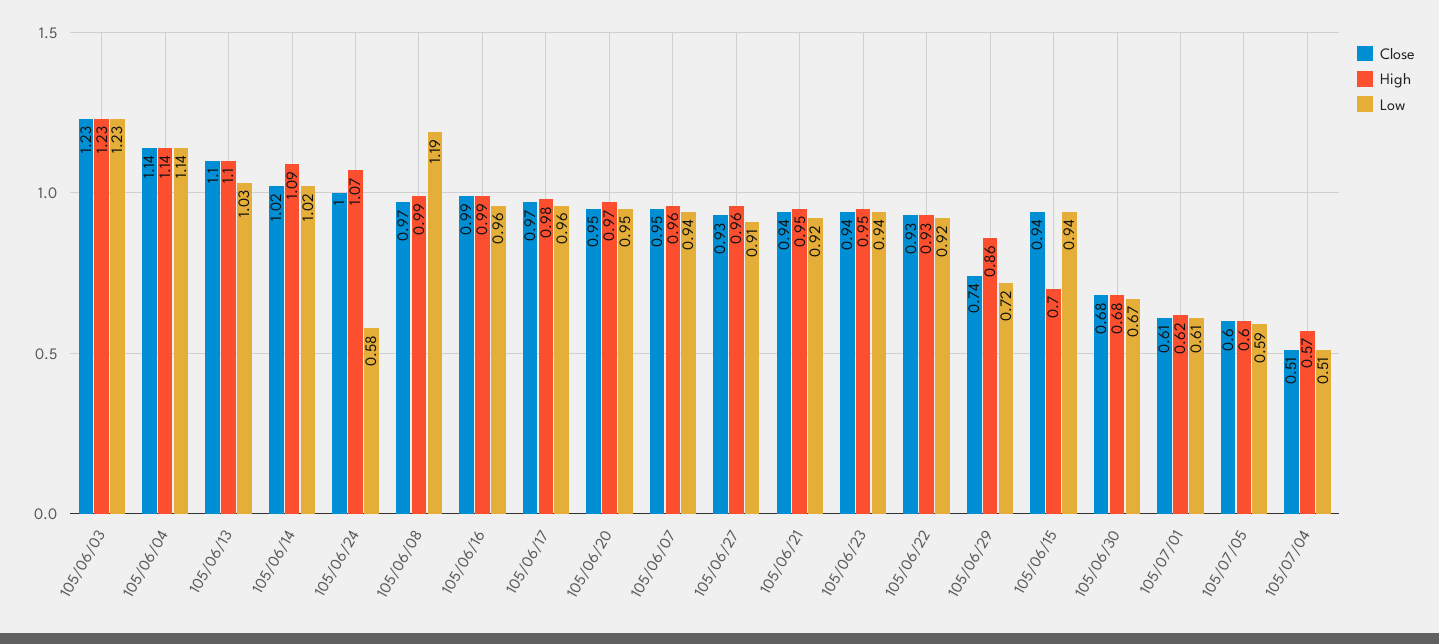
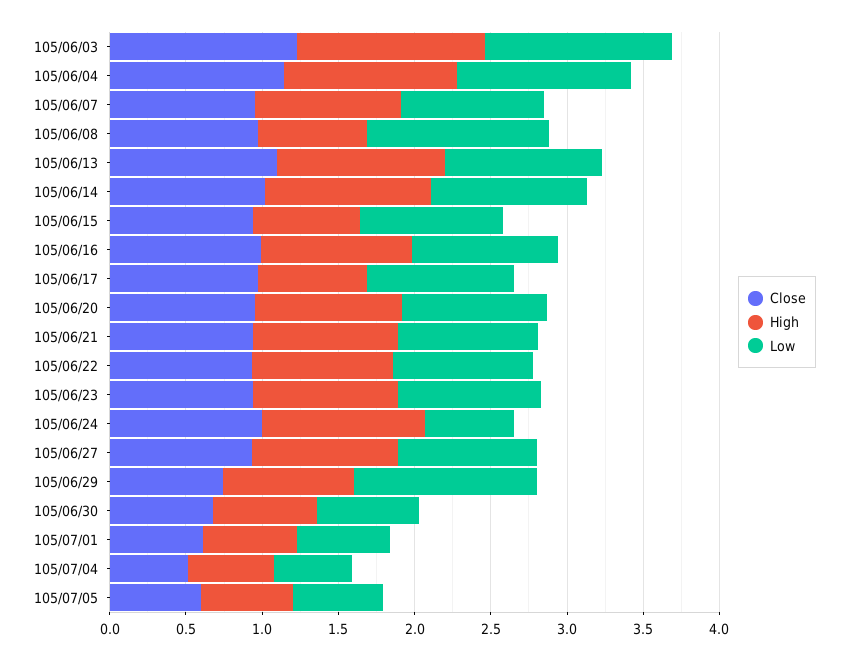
High, 105/06/08: 0.99 -> 0.7
High, 105/06/17: 0.98 -> 0.7
Low, 105/06/29: 0.72 -> 1.2

